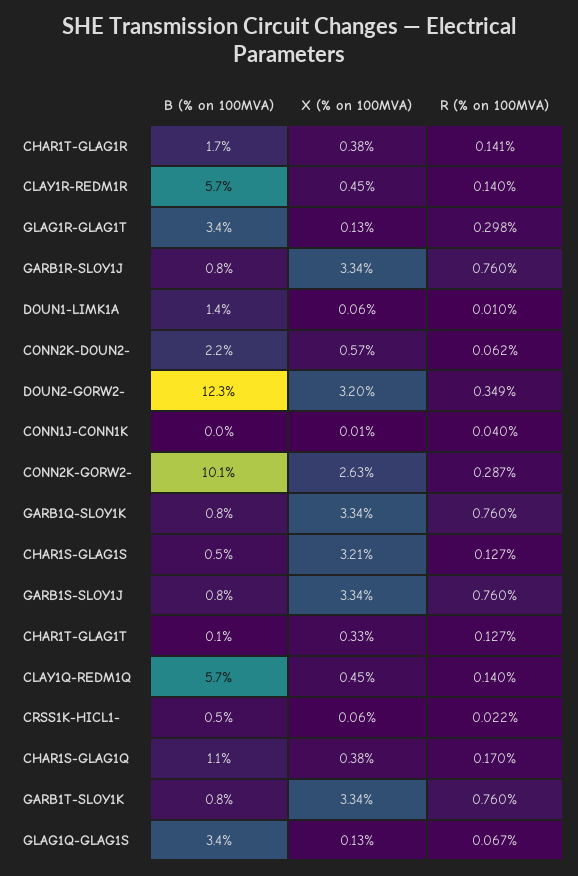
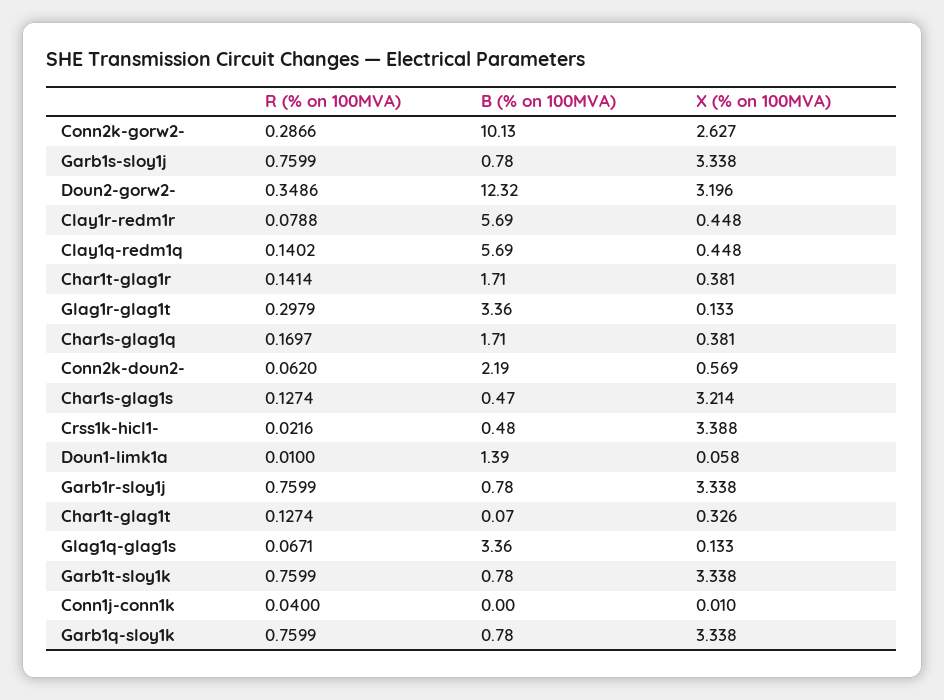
R (% on 100MVA), CLAY1R-REDM1R: 0.14 -> 0.0788
X (% on 100MVA), CRSS1K-HICL1-: 0.06 -> 3.388
B (% on 100MVA), CHAR1S-GLAG1Q: 1.1 -> 1.71

